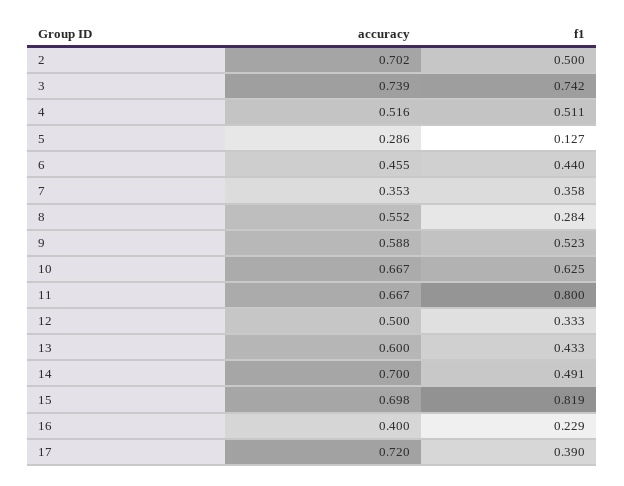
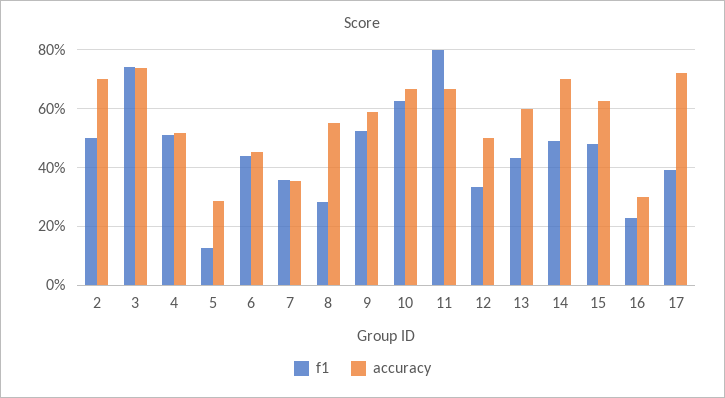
accuracy, 15: 0.698 -> 0.625
f1, 15: 0.819 -> 0.475
accuracy, 16: 0.4 -> 0.3

